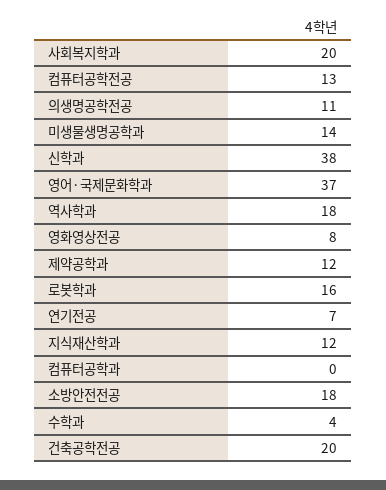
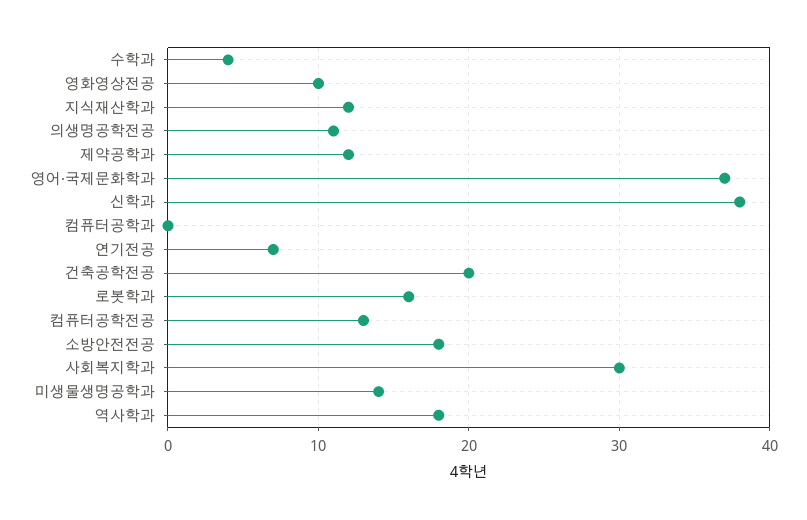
사회복지학과: 20 -> 30
영화영상전공: 8 -> 10

